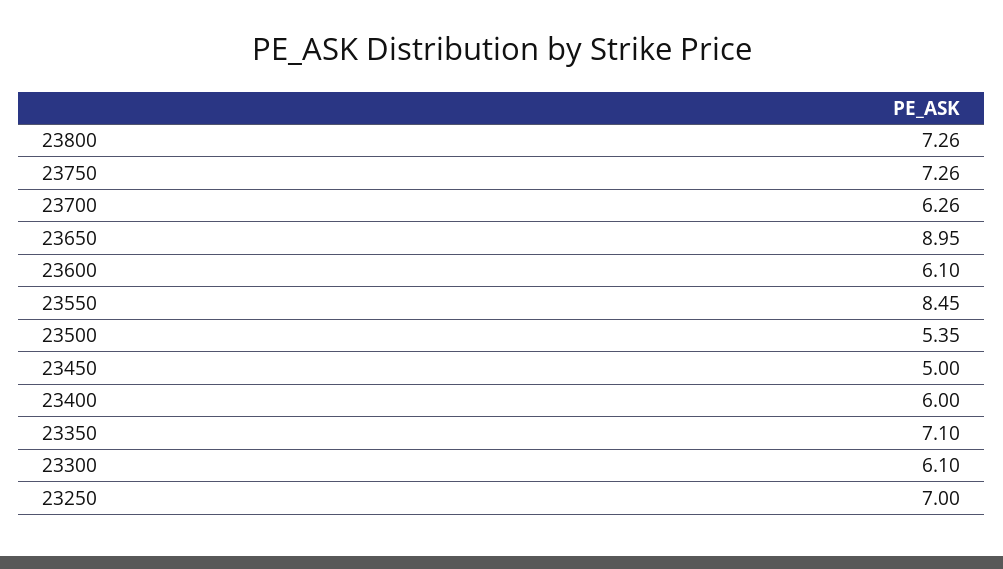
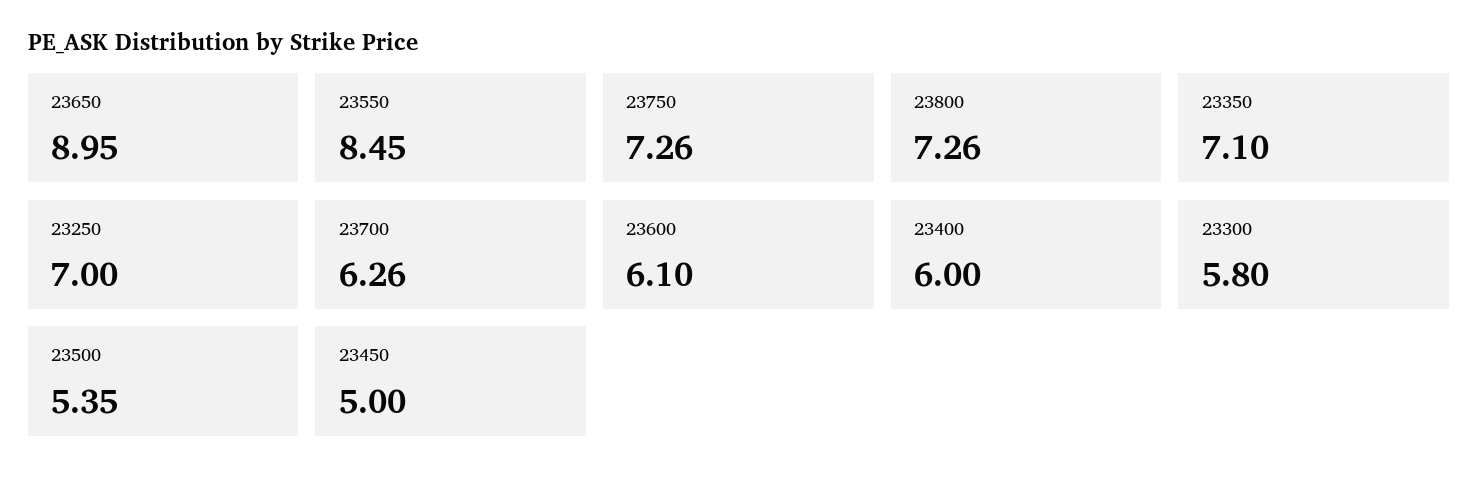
23300: 6.1 -> 5.8

